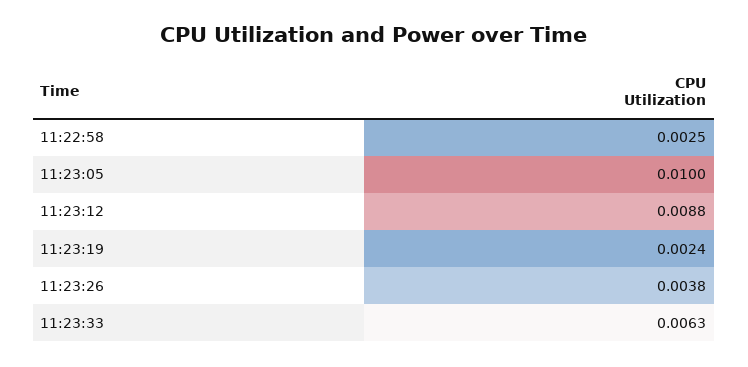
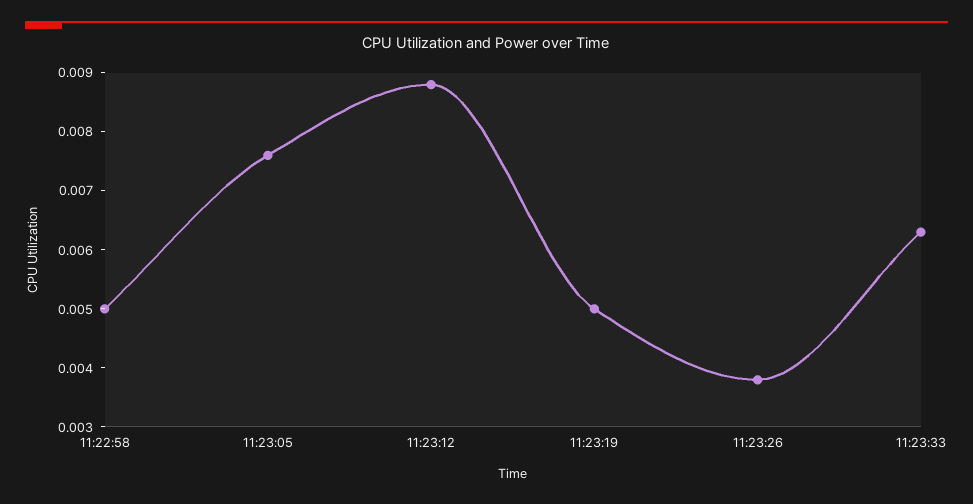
11:22:58: 0.0025 -> 0.005
11:23:05: 0.01 -> 0.0075
11:23:19: 0.0024 -> 0.005

